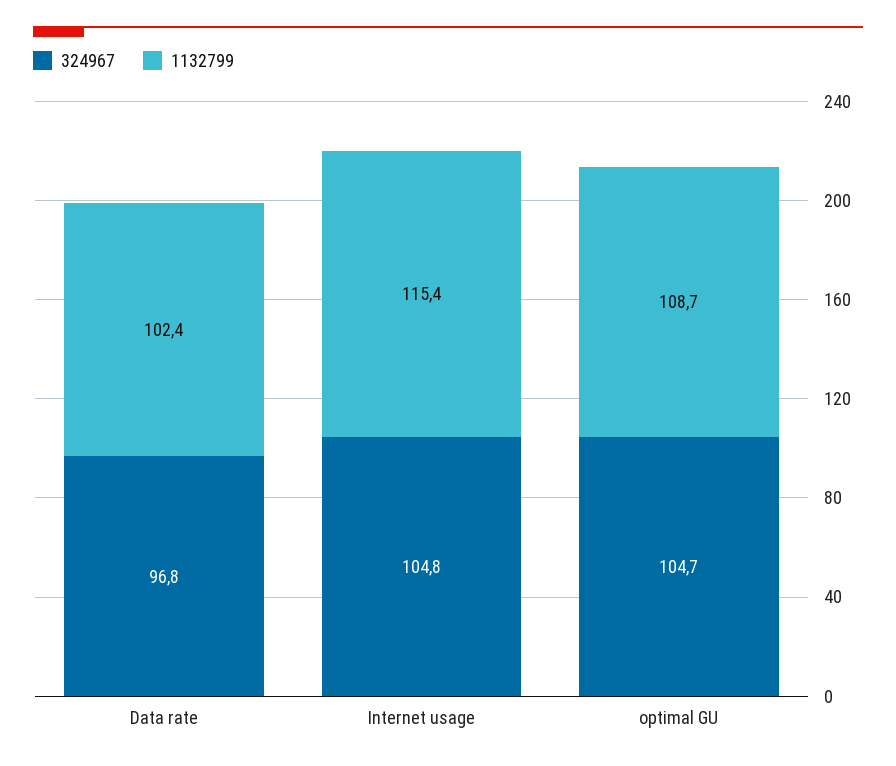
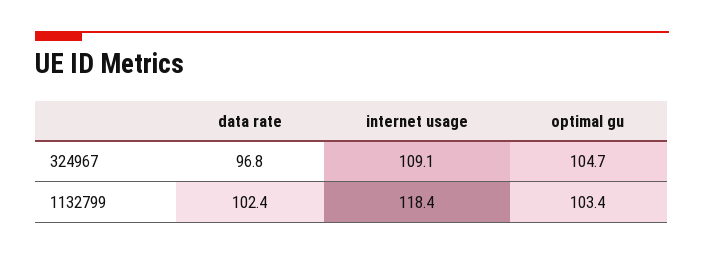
324967, Internet usage: 104.8 -> 109.1
1132799, Internet usage: 115.4 -> 118.4
1132799, optimal GU: 108.7 -> 103.4

